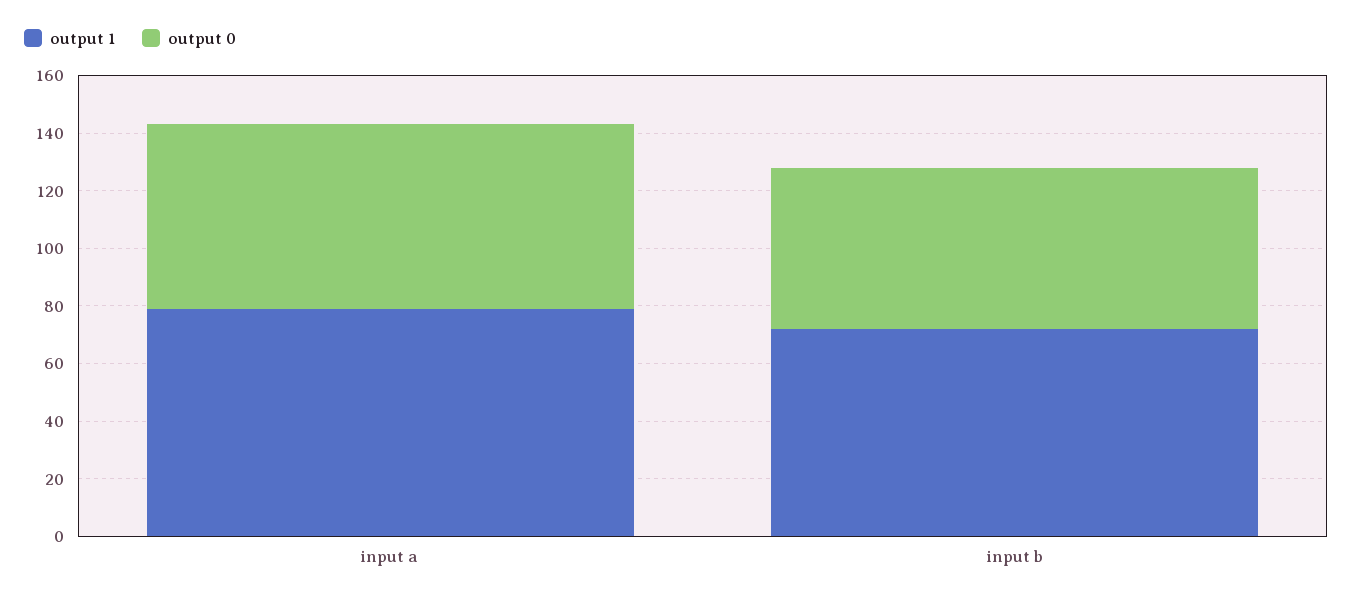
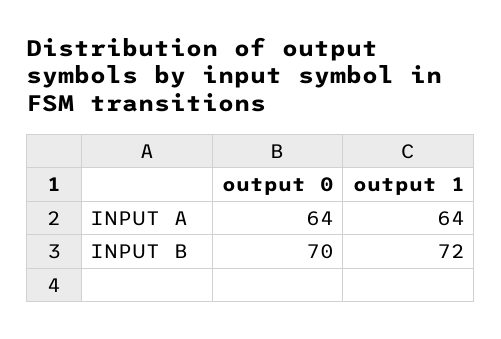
output 1, input a: 80 -> 64
output 0, input b: 55 -> 70

